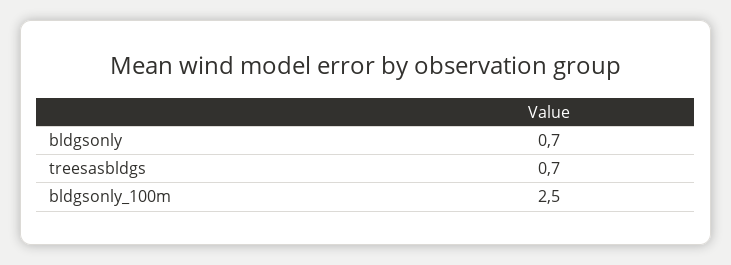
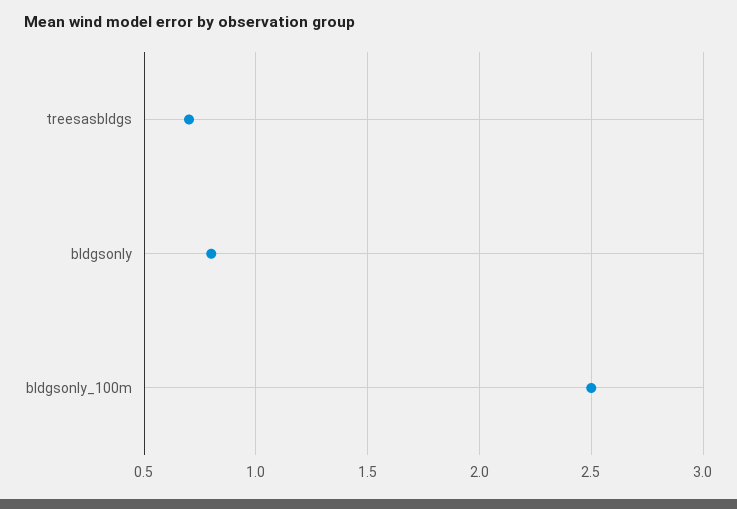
bldgsonly: 0.7 -> 0.8

